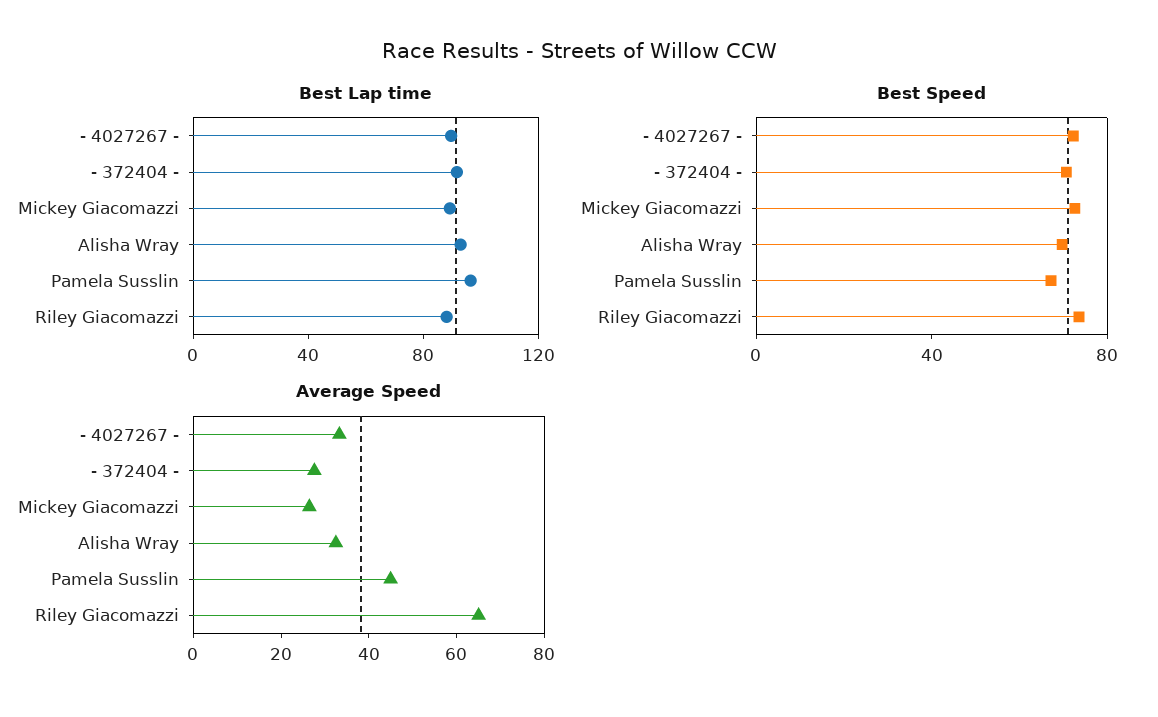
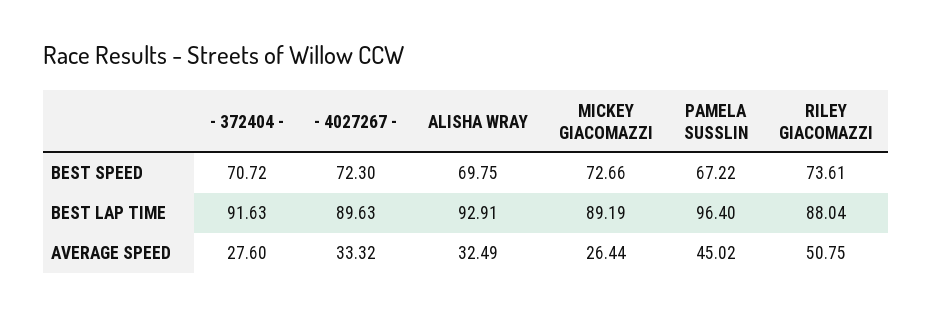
Average Speed, Riley Giacomazzi: 65 -> 50.75

